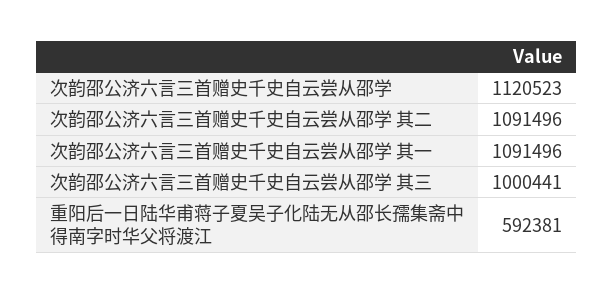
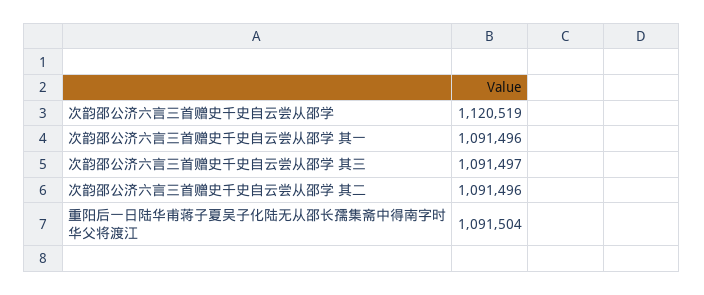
次韵邵公济六言三首赠史千史自云尝从邵学: 1120523 -> 1120519
次韵邵公济六言三首赠史千史自云尝从邵学 其三: 1000441 -> 1091497
重阳后一日陆华甫蒋子夏吴子化陆无从邵长孺集斋中得南字时华父将渡江: 592381 -> 1091504

